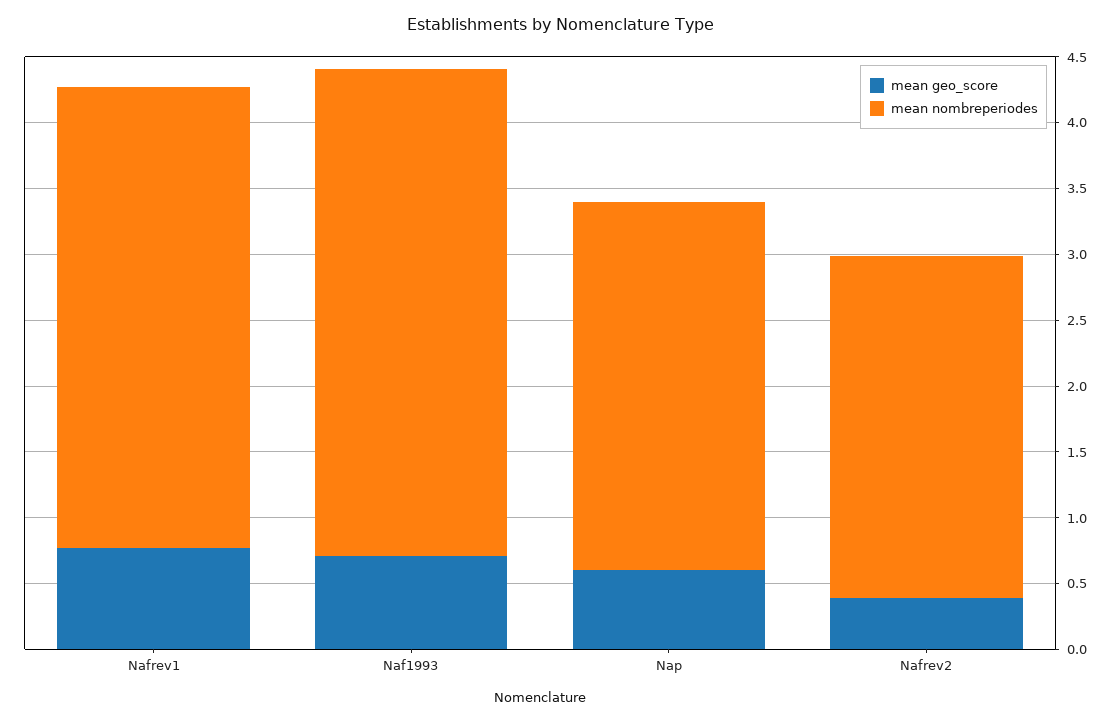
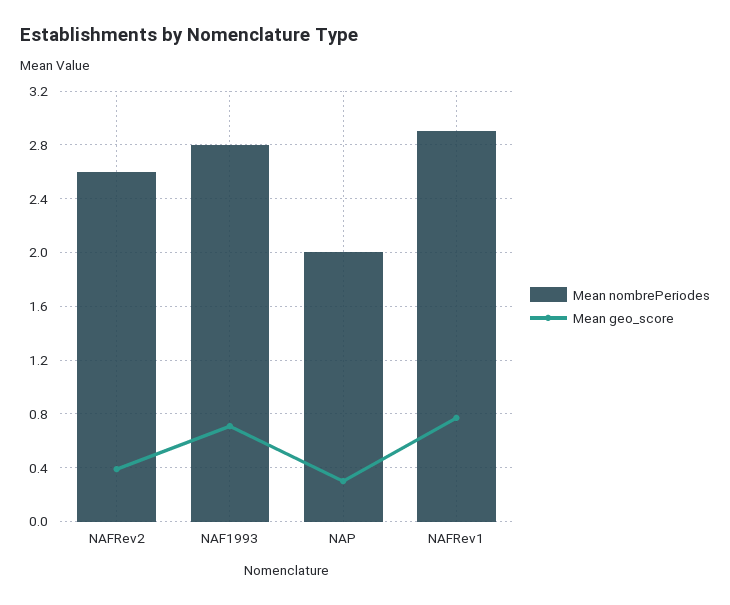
mean nombreperiodes, Nafrev1: 3.5 -> 2.9
mean nombreperiodes, Naf1993: 3.7 -> 2.8
mean geo_score, Nap: 0.6 -> 0.3
mean nombreperiodes, Nap: 2.8 -> 2

